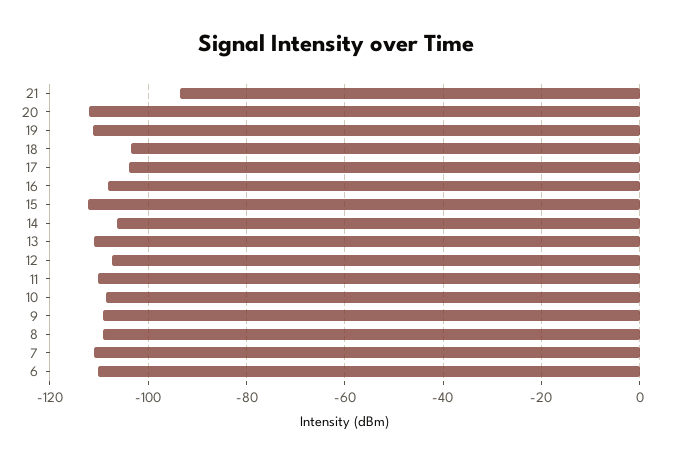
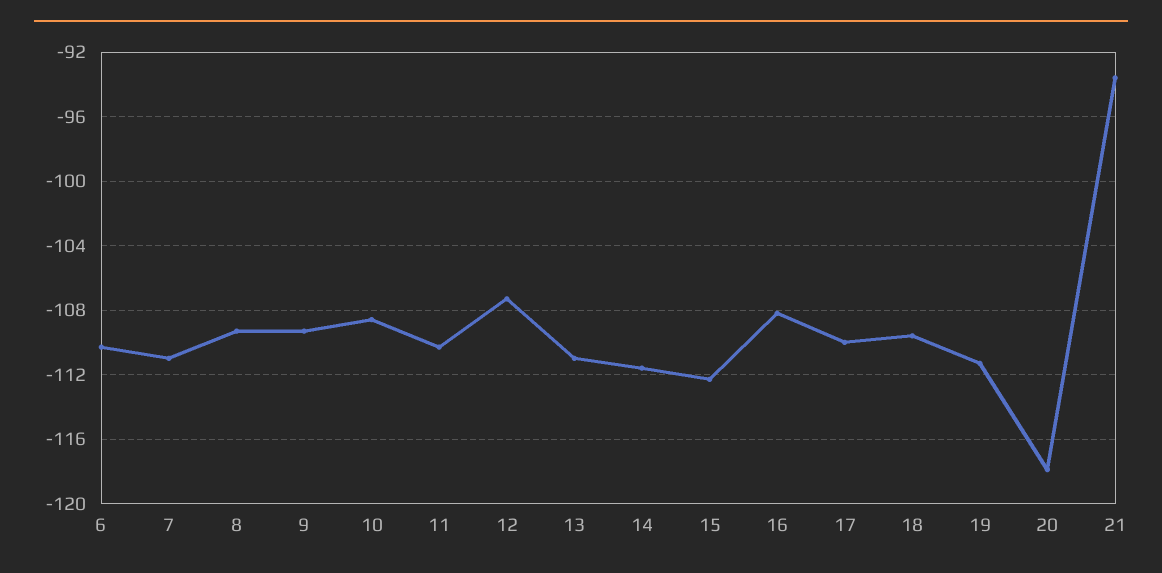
20: -112 -> -118
18: -104 -> -109.5
17: -104 -> -110
14: -106 -> -111.5

